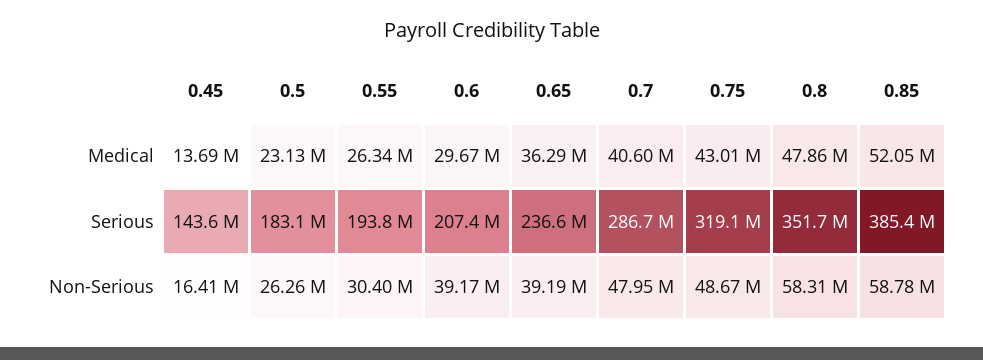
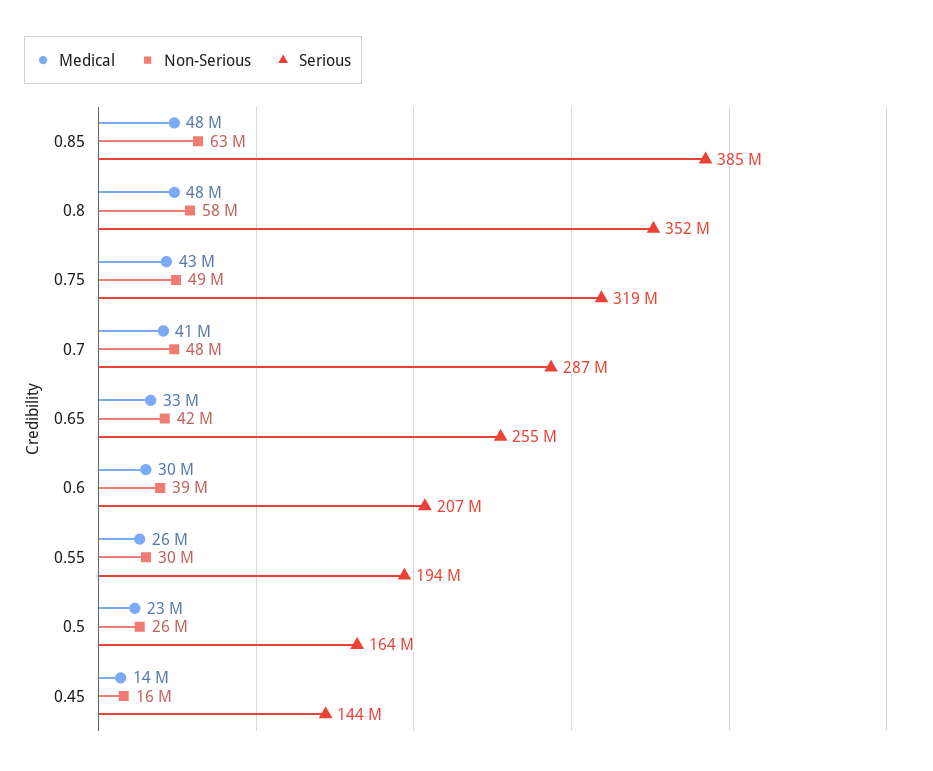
Medical, 0.65: 36290000 -> 33000000
Medical, 0.85: 52050000 -> 48000000
Serious, 0.5: 183100000 -> 164000000
Serious, 0.65: 236600000 -> 255000000
Non-Serious, 0.65: 39190000 -> 42000000
Non-Serious, 0.85: 58780000 -> 63000000

